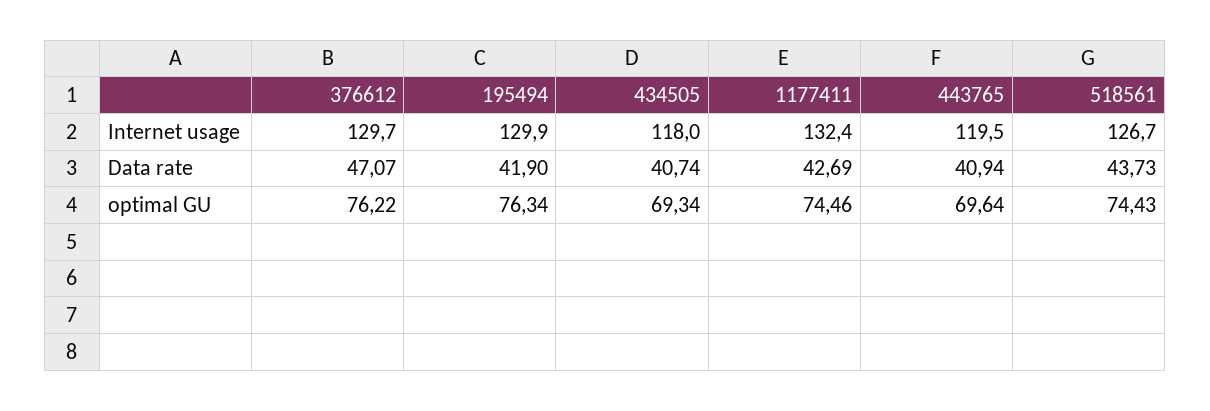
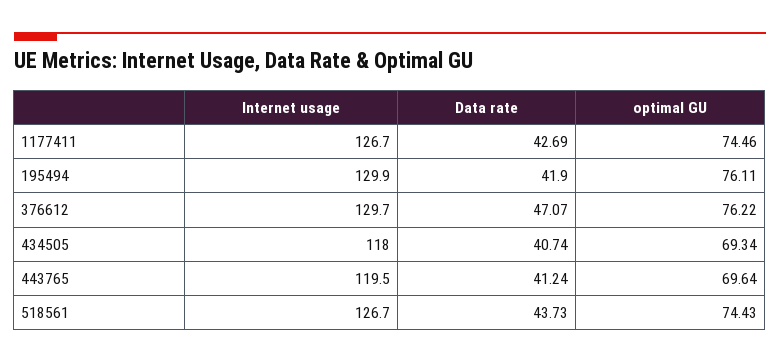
1177411, Internet usage: 132.4 -> 126.7
443765, Data rate: 40.94 -> 41.24
195494, optimal GU: 76.34 -> 76.11

